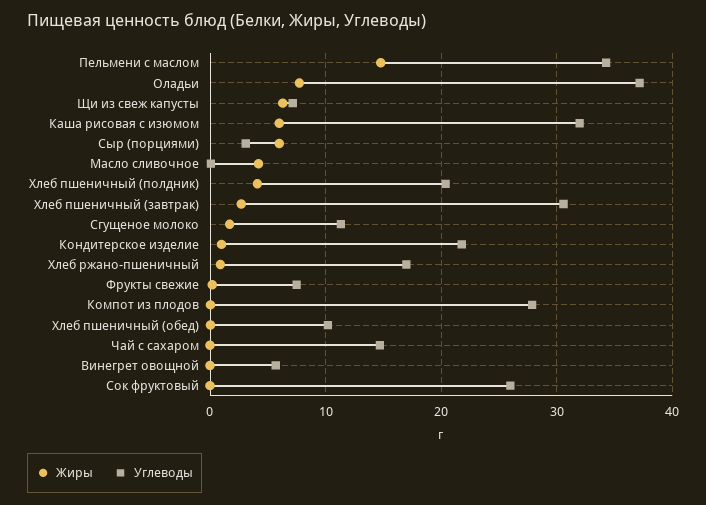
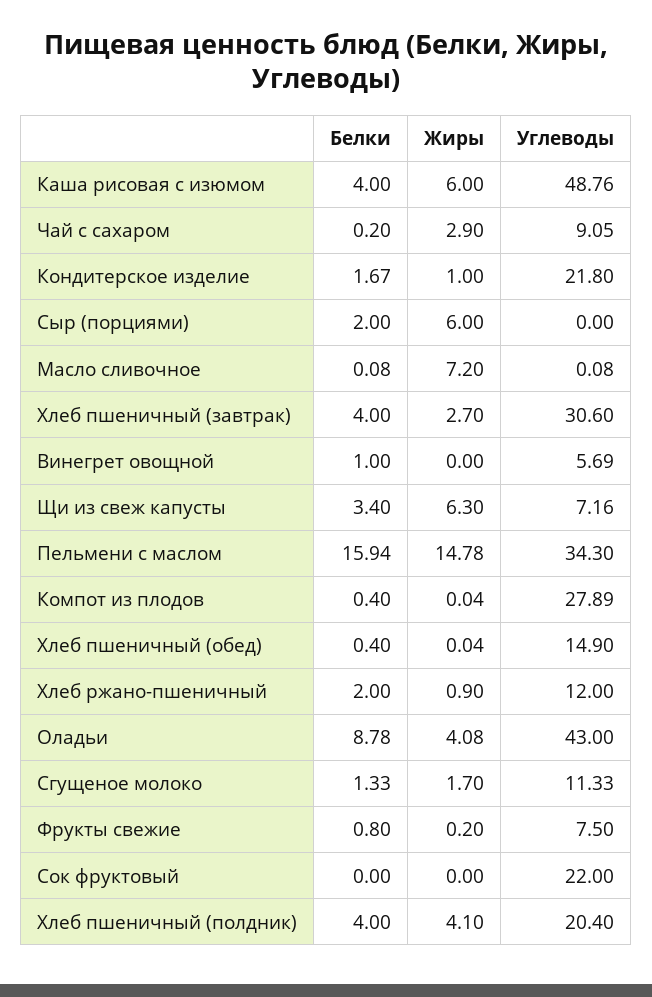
Жиры, Оладьи: 8 -> 4.08
Углеводы, Оладьи: 37 -> 43
Углеводы, Каша рисовая с изюмом: 32 -> 48.76
Углеводы, Сыр (порциями): 3 -> 0
Жиры, Масло сливочное: 4 -> 7.2
Углеводы, Хлеб ржано-пшеничный: 17 -> 12
Углеводы, Хлеб пшеничный (обед): 10 -> 14.9
Жиры, Чай с сахаром: 0 -> 2.9
Углеводы, Чай с сахаром: 15 -> 9.05
Углеводы, Сок фруктовый: 26 -> 22
Белки, Каша рисовая с изюмом: none -> 4
Белки, Чай с сахаром: none -> 0.2
Белки, Кондитерское изделие: none -> 1.67
Белки, Сыр (порциями): none -> 2
Белки, Масло сливочное: none -> 0.08
Белки, Хлеб пшеничный (завтрак): none -> 4
Белки, Винегрет овощной: none -> 1
Белки, Щи из свеж капусты: none -> 3.4
Белки, Пельмени с маслом: none -> 15.94
Белки, Компот из плодов: none -> 0.4
Белки, Хлеб пшеничный (обед): none -> 0.4
Белки, Хлеб ржано-пшеничный: none -> 2
Белки, Оладьи: none -> 8.78
Белки, Сгущеное молоко: none -> 1.33
Белки, Фрукты свежие: none -> 0.8
Белки, Сок фруктовый: none -> 0
Белки, Хлеб пшеничный (полдник): none -> 4

